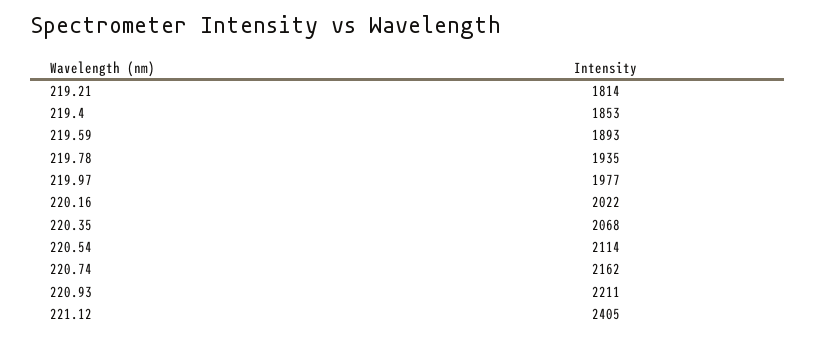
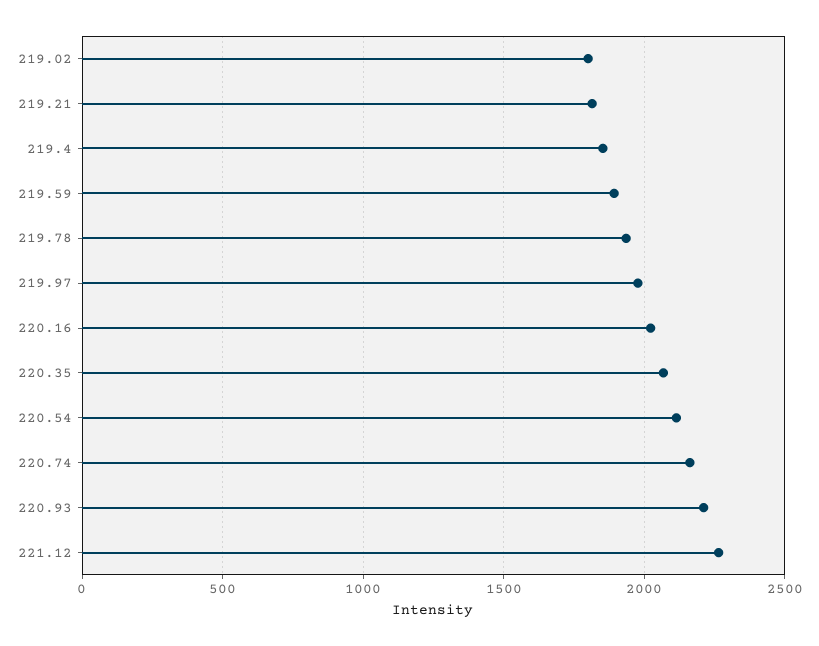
221.12: 2405 -> 2250
219.02: none -> 1800

